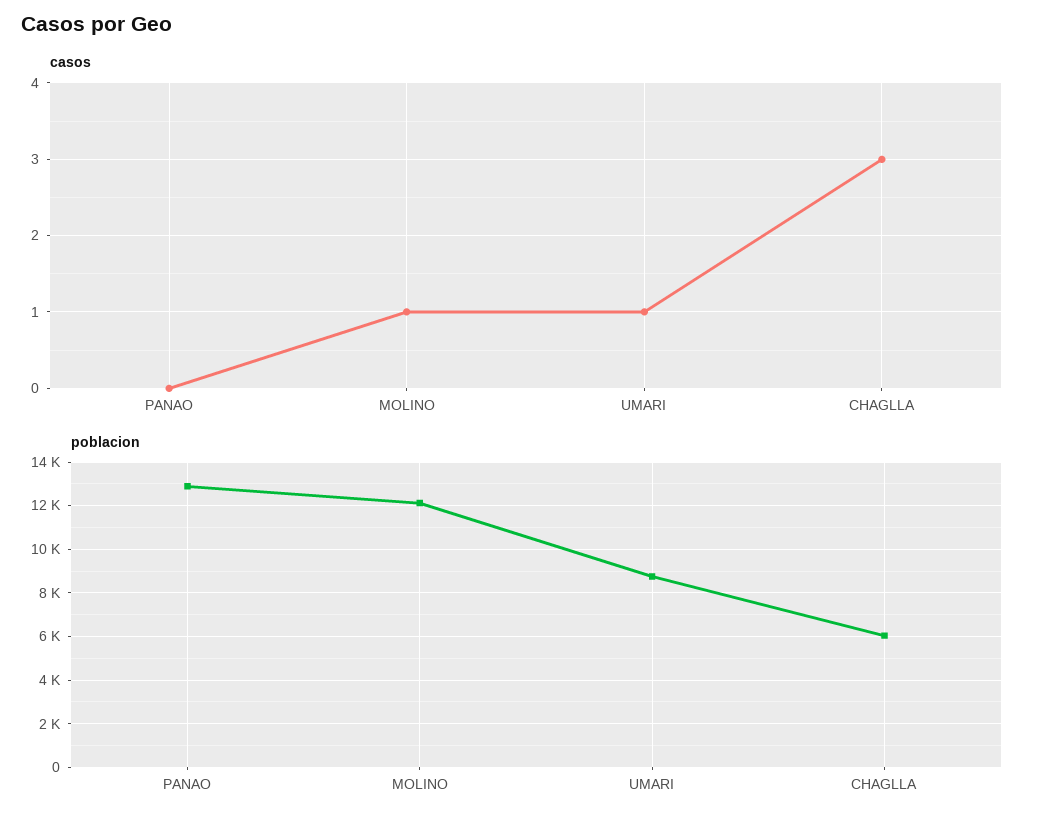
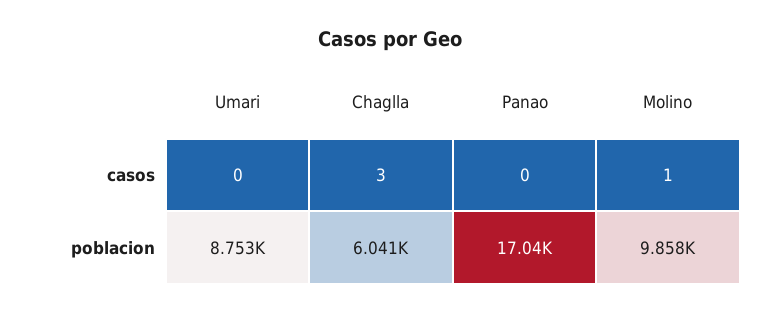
casos, UMARI: 1 -> 0
poblacion, PANAO: 13000 -> 17040
poblacion, MOLINO: 12000 -> 9858

